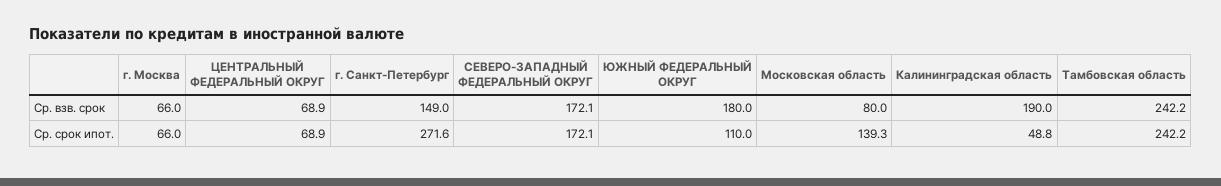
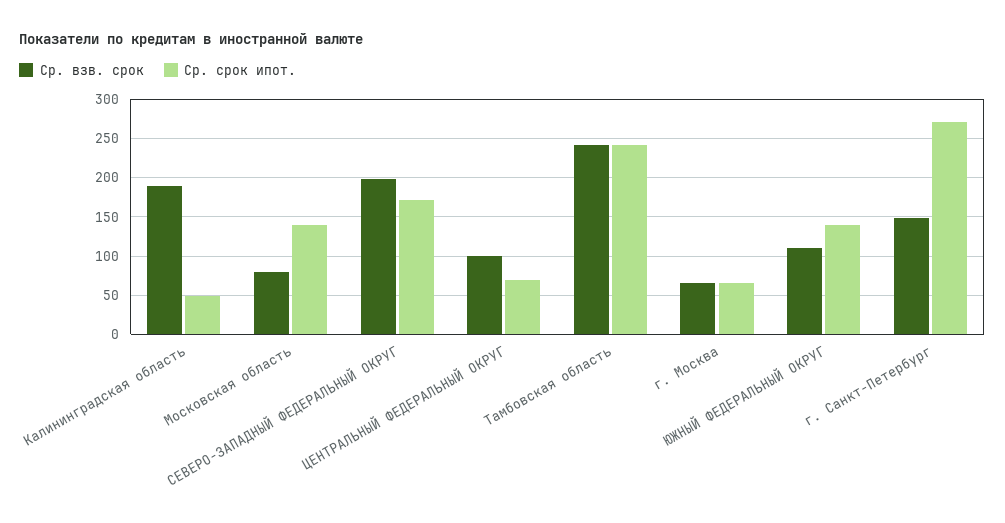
Ср. взв. срок, ЦЕНТРАЛЬНЫЙ ФЕДЕРАЛЬНЫЙ ОКРУГ: 68.9 -> 100
Ср. взв. срок, СЕВЕРО-ЗАПАДНЫЙ ФЕДЕРАЛЬНЫЙ ОКРУГ: 172.1 -> 200
Ср. взв. срок, ЮЖНЫЙ ФЕДЕРАЛЬНЫЙ ОКРУГ: 180 -> 110
Ср. срок ипот., ЮЖНЫЙ ФЕДЕРАЛЬНЫЙ ОКРУГ: 110 -> 140

